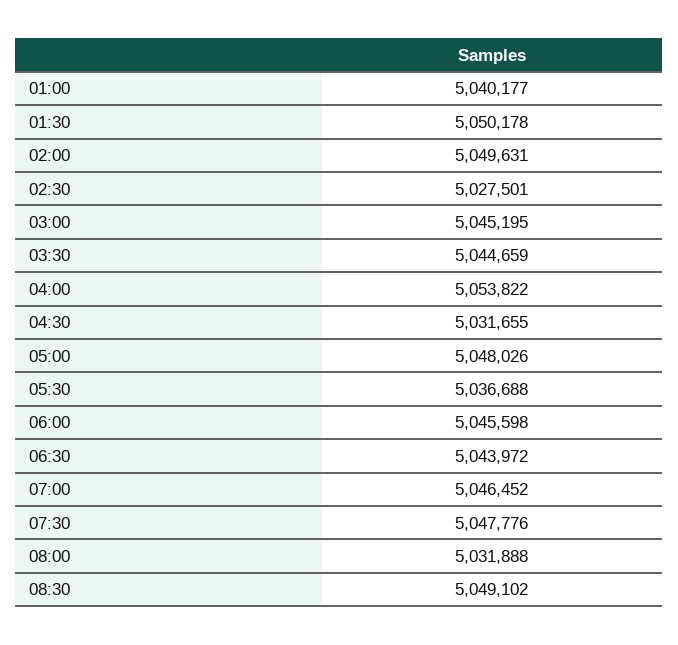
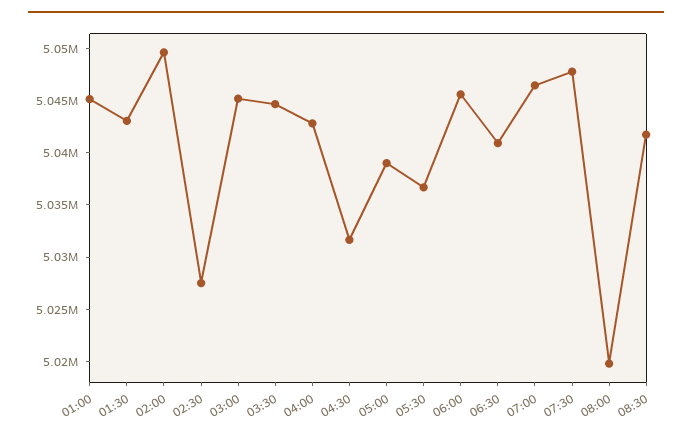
01:00: 5040177 -> 5045000
01:30: 5050178 -> 5043000
04:00: 5053822 -> 5043000
05:00: 5048026 -> 5039000
06:30: 5043972 -> 5041000
08:00: 5031888 -> 5020000
08:30: 5049102 -> 5042000

